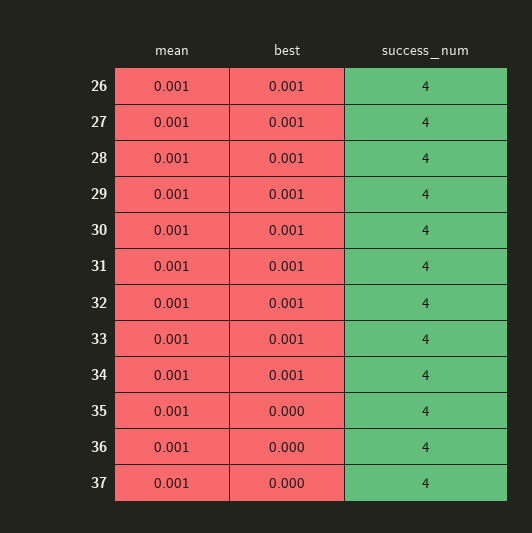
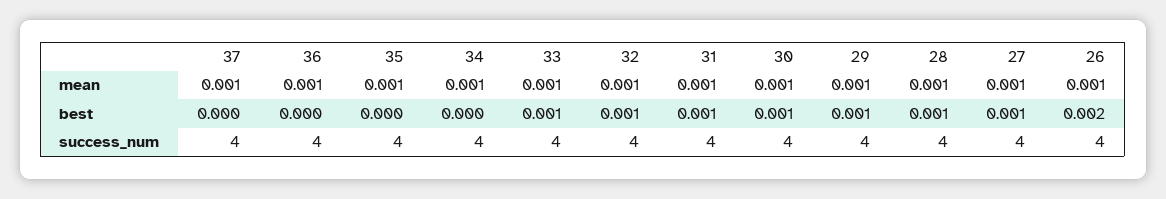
best, 26: 0.001 -> 0.002
best, 34: 0.001 -> 0

